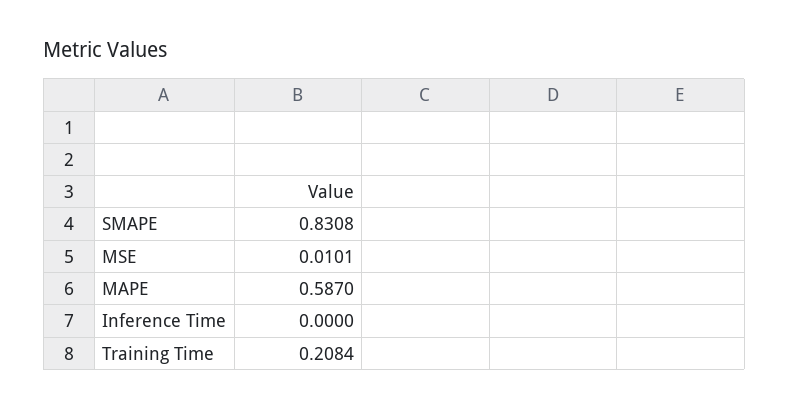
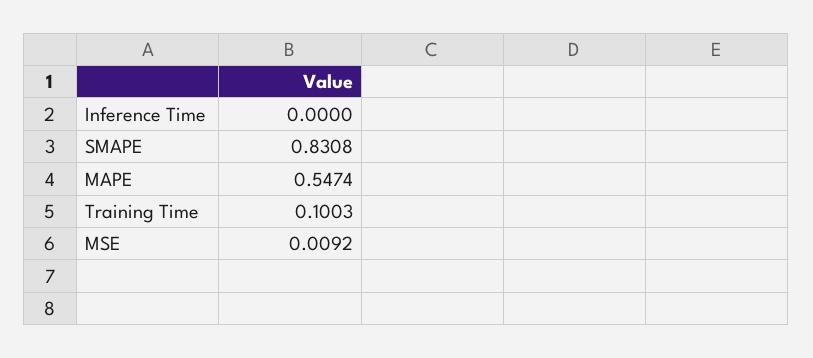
MSE: 0.0101 -> 0.0092
MAPE: 0.587 -> 0.5474
Training Time: 0.2084 -> 0.1003

